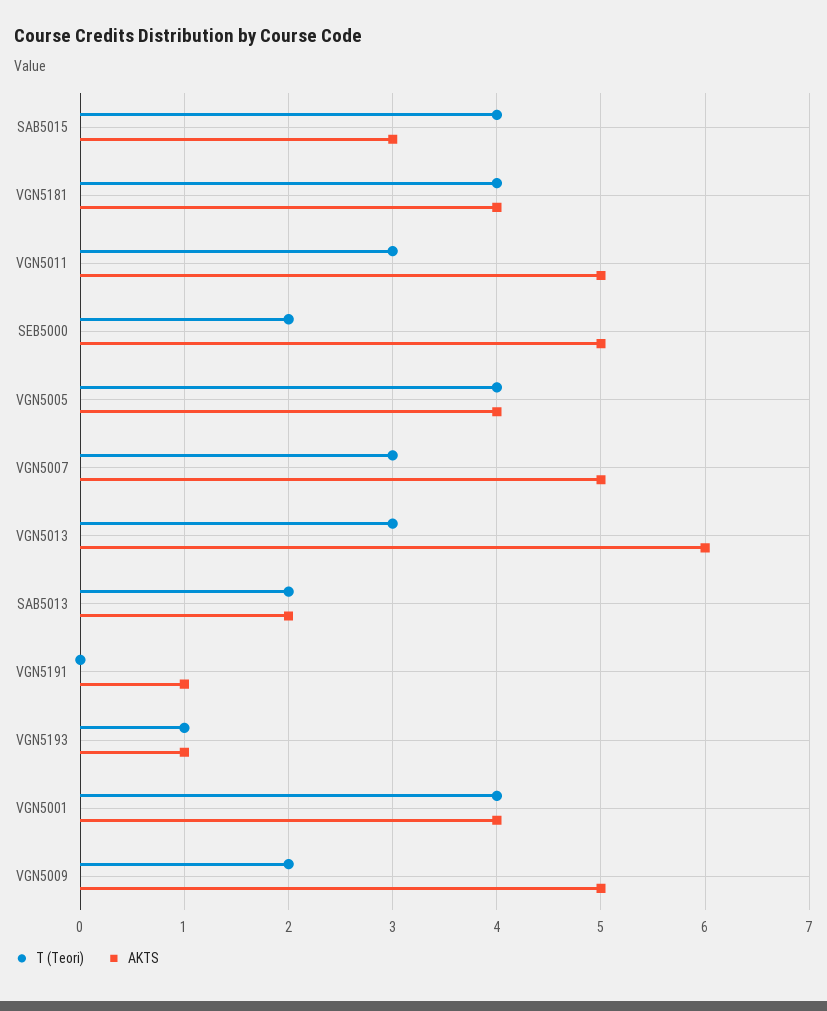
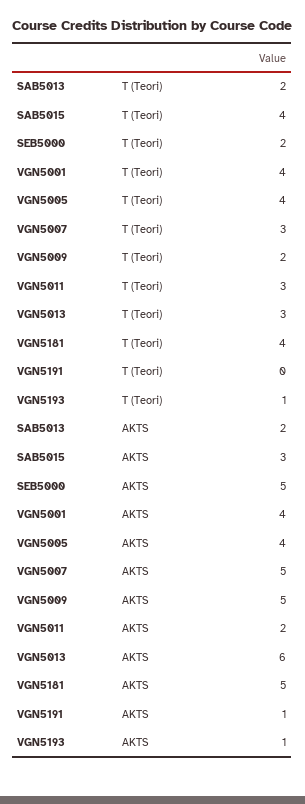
AKTS, VGN5181: 4 -> 5
AKTS, VGN5011: 5 -> 2

